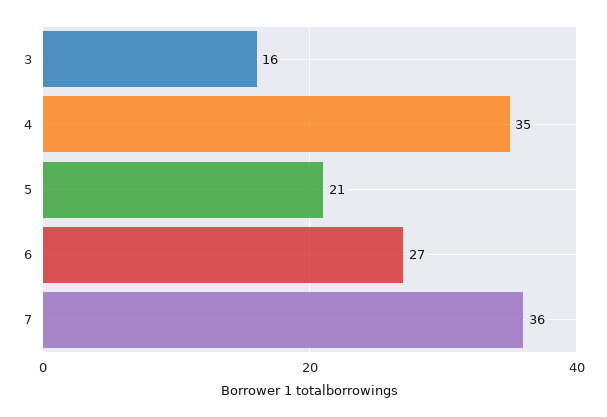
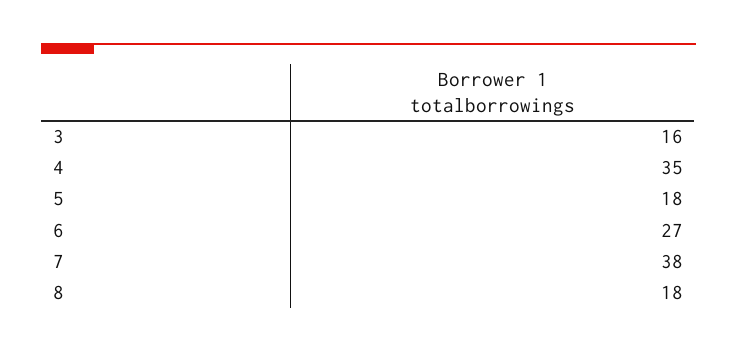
5: 21 -> 18
7: 36 -> 38
8: none -> 18

